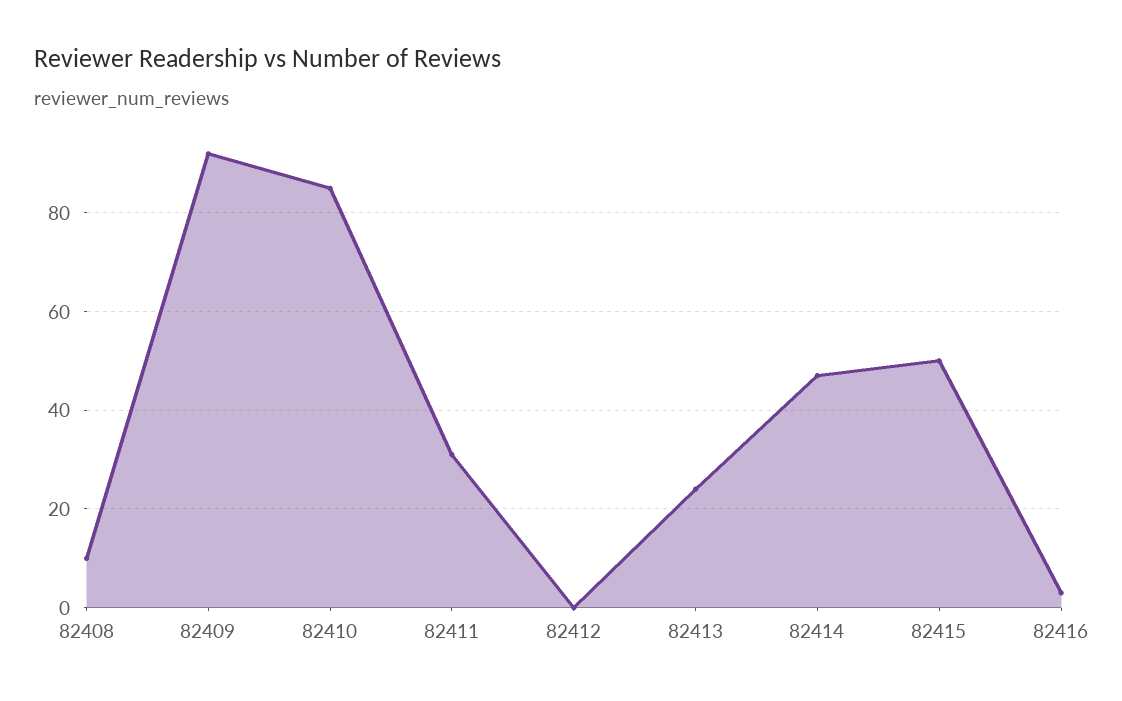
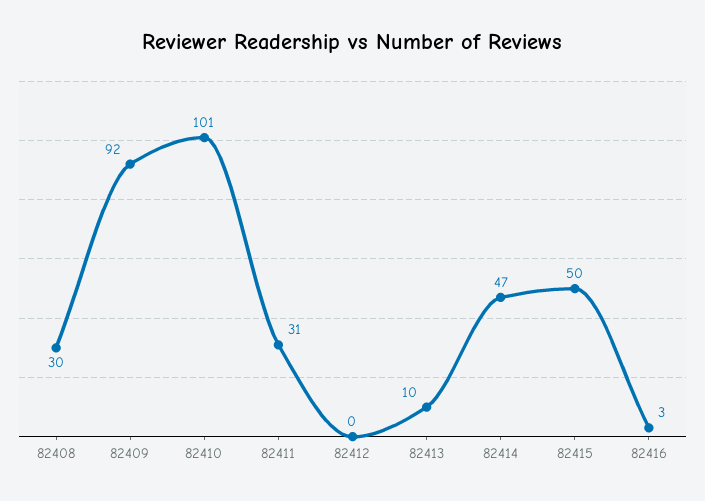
82408: 10 -> 30
82410: 85 -> 101
82413: 25 -> 10

